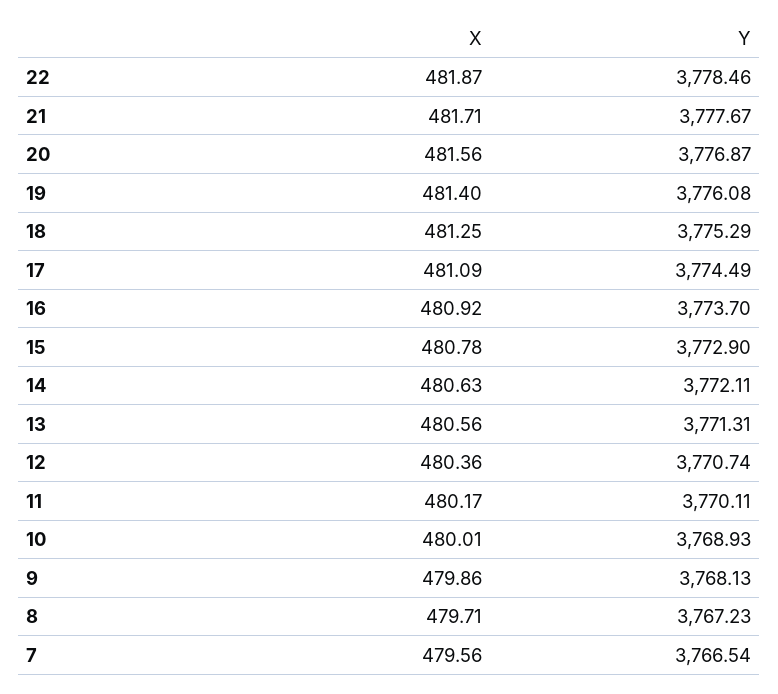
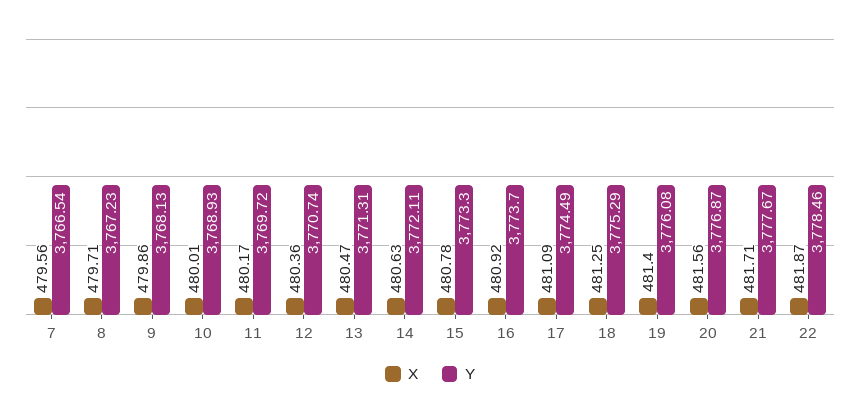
Y, 15: 3772.9 -> 3773.3
X, 13: 480.56 -> 480.47
Y, 11: 3770.11 -> 3769.72

